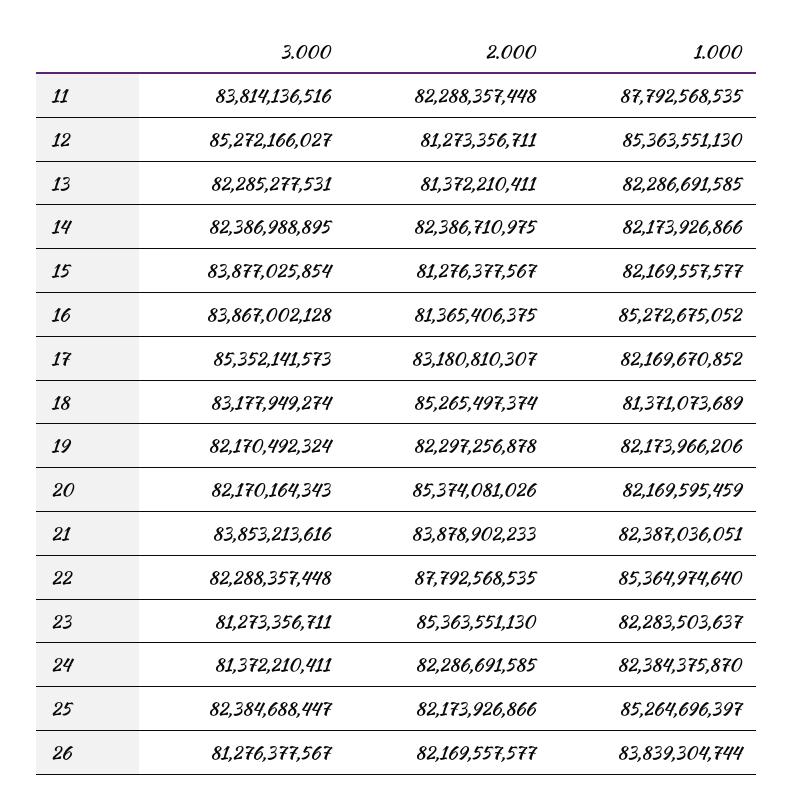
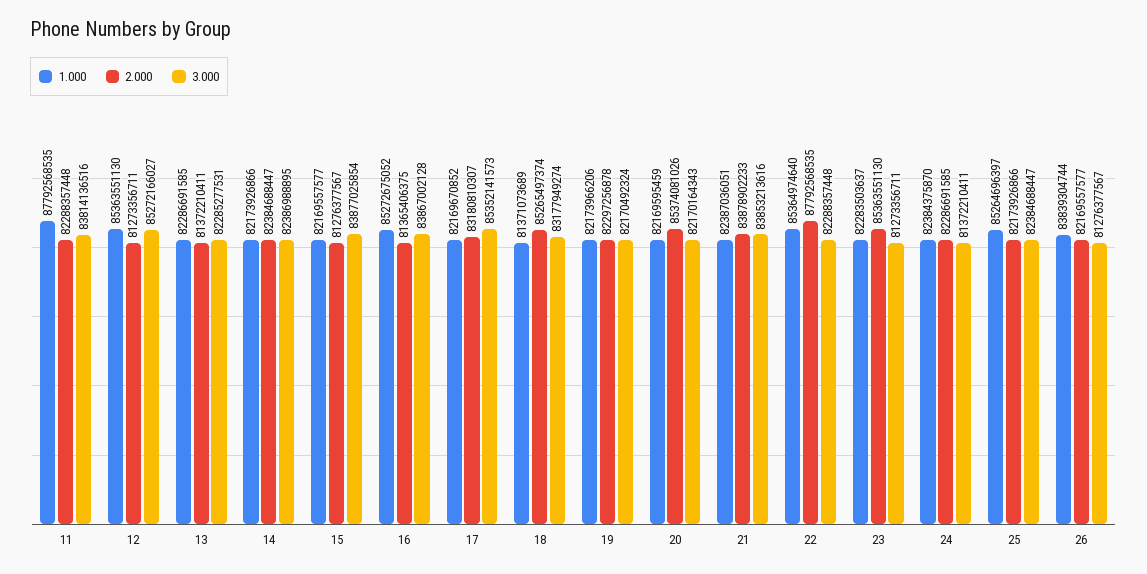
2.000, 14: 82386710975 -> 82384688447

